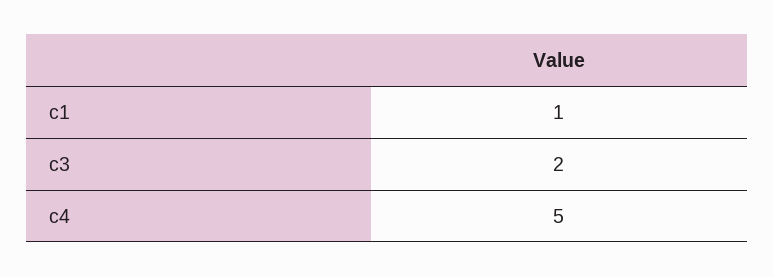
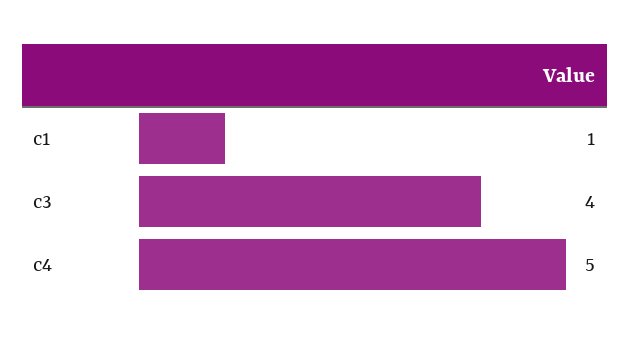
c3: 2 -> 4

